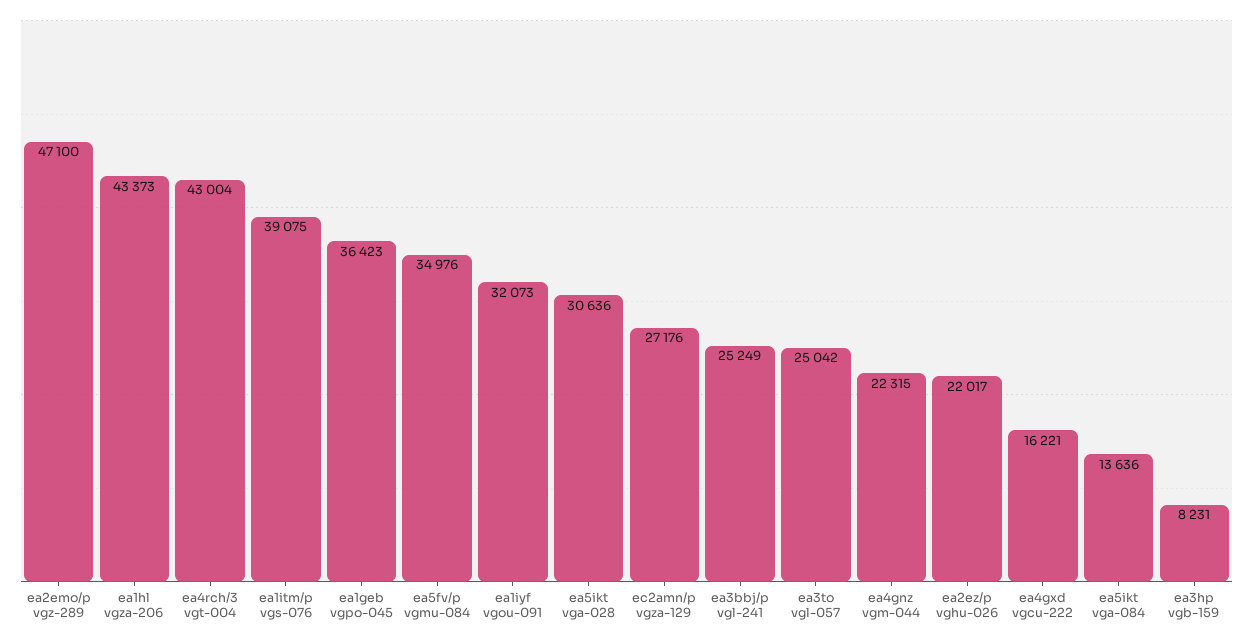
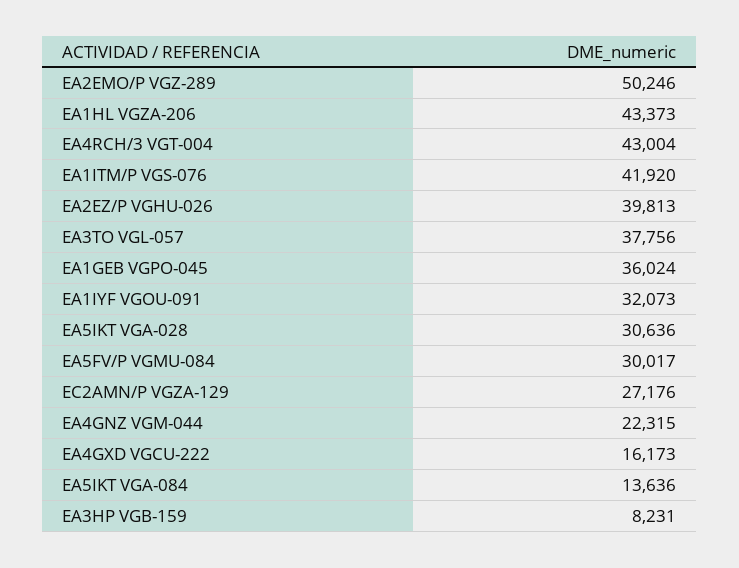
ea2emo/p vgz-289: 47100 -> 50246
ea1itm/p vgs-076: 39075 -> 41920
ea1geb vgpo-045: 36423 -> 36024
ea5fv/p vgmu-084: 34976 -> 30017
ea3bbj/p vgl-241: 25249 -> none
ea3to vgl-057: 25042 -> 37756
ea2ez/p vghu-026: 22017 -> 39813
ea4gxd vgcu-222: 16221 -> 16173

